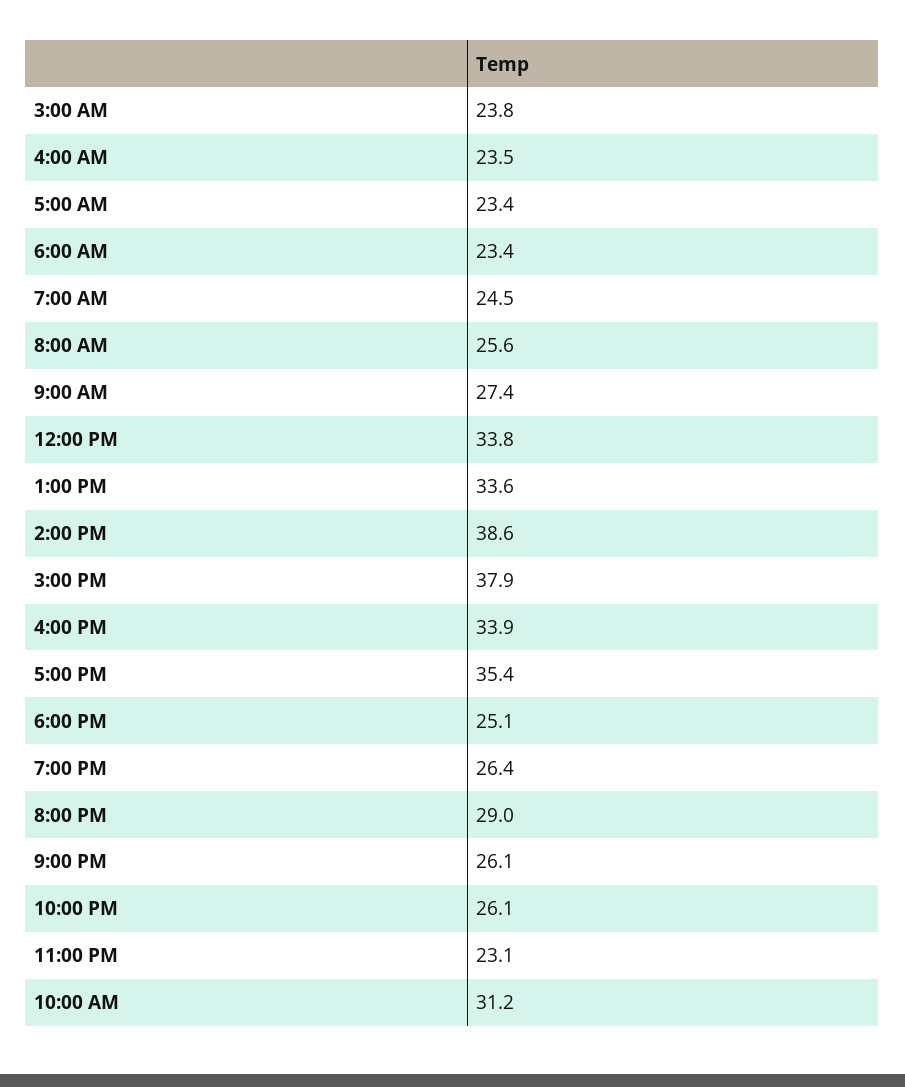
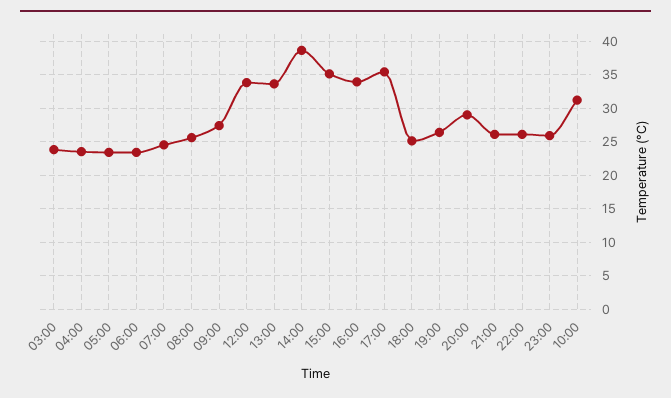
3:00 PM: 37.9 -> 35
11:00 PM: 23.1 -> 26

